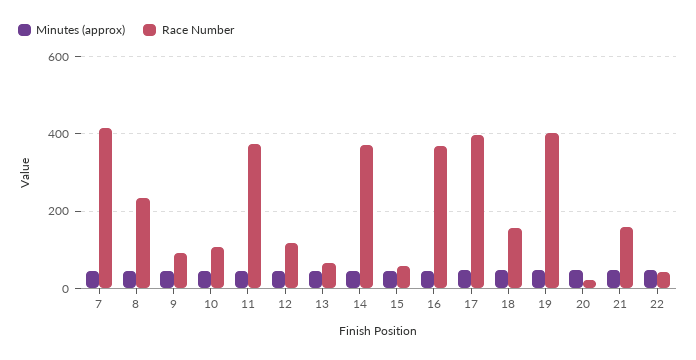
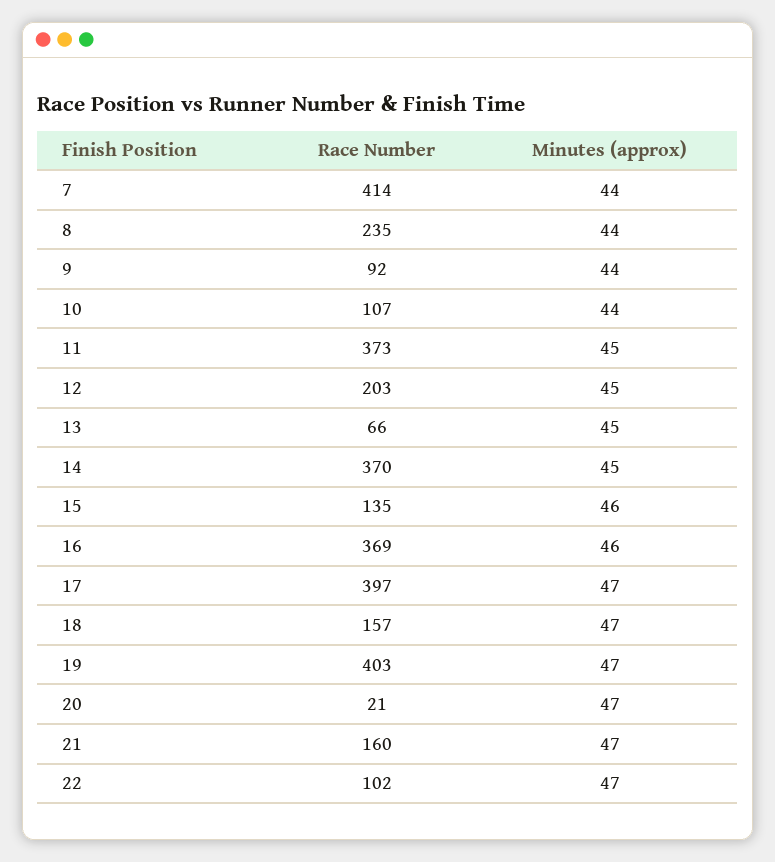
Race Number, 12: 120 -> 203
Race Number, 15: 60 -> 135
Race Number, 22: 40 -> 102

